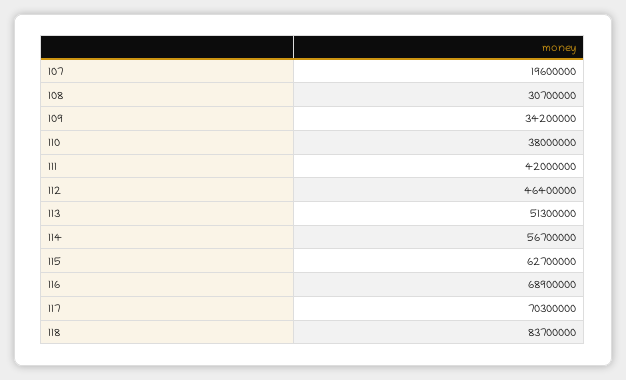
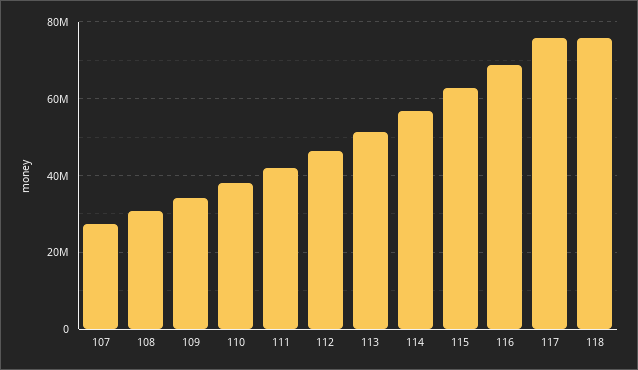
107: 19600000 -> 28000000
117: 70300000 -> 76000000
118: 83700000 -> 76000000

